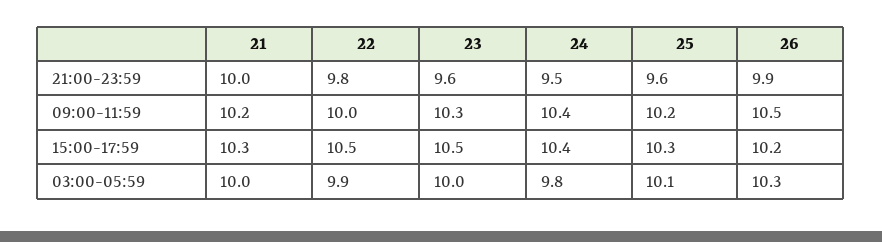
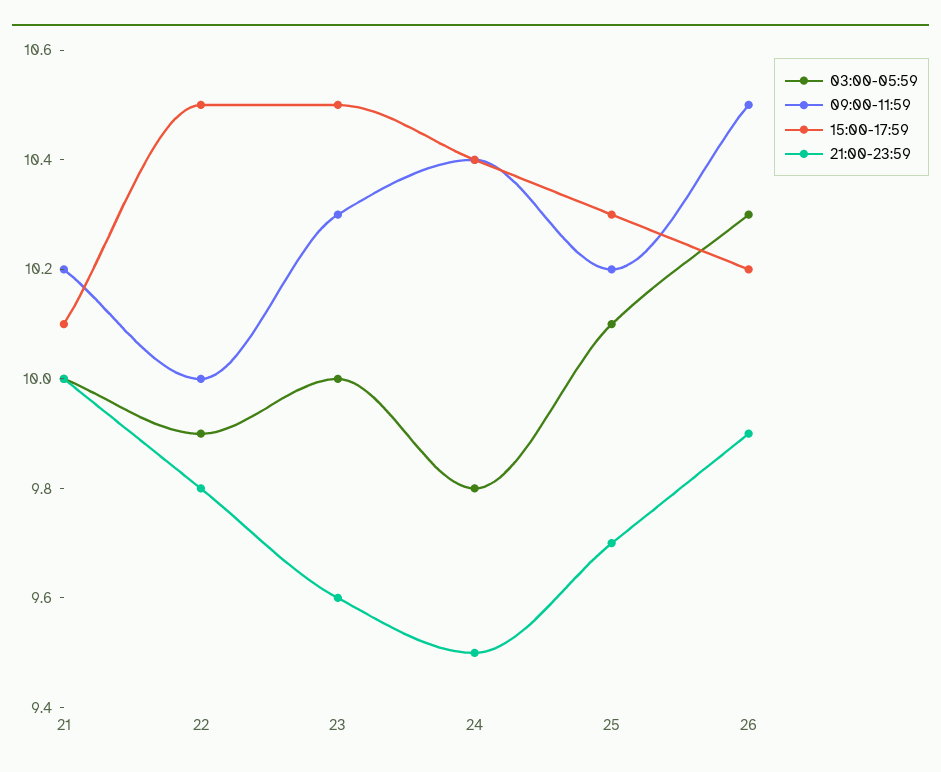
21:00-23:59, 25: 9.6 -> 9.7
15:00-17:59, 21: 10.3 -> 10.1

